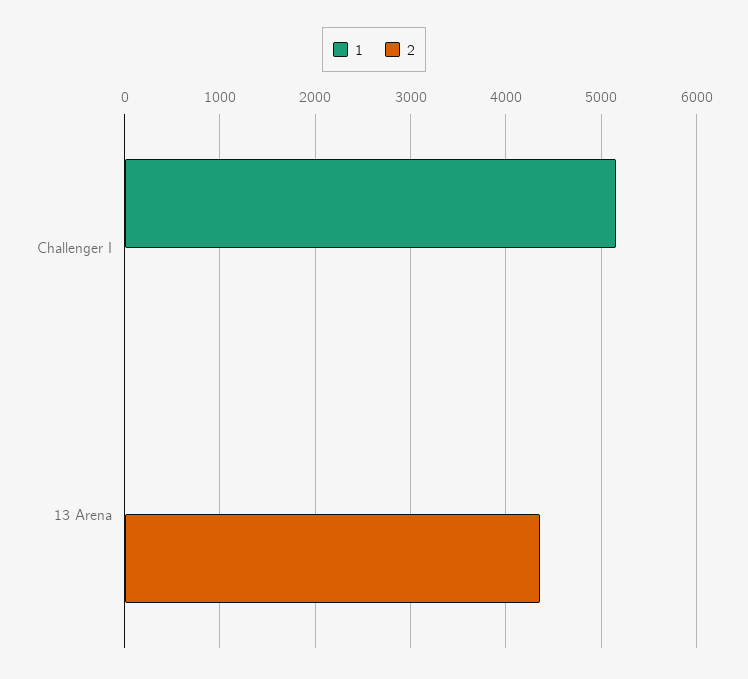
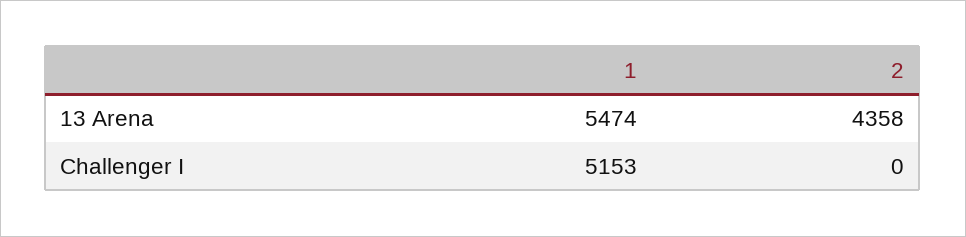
1, 13 Arena: 0 -> 5474

